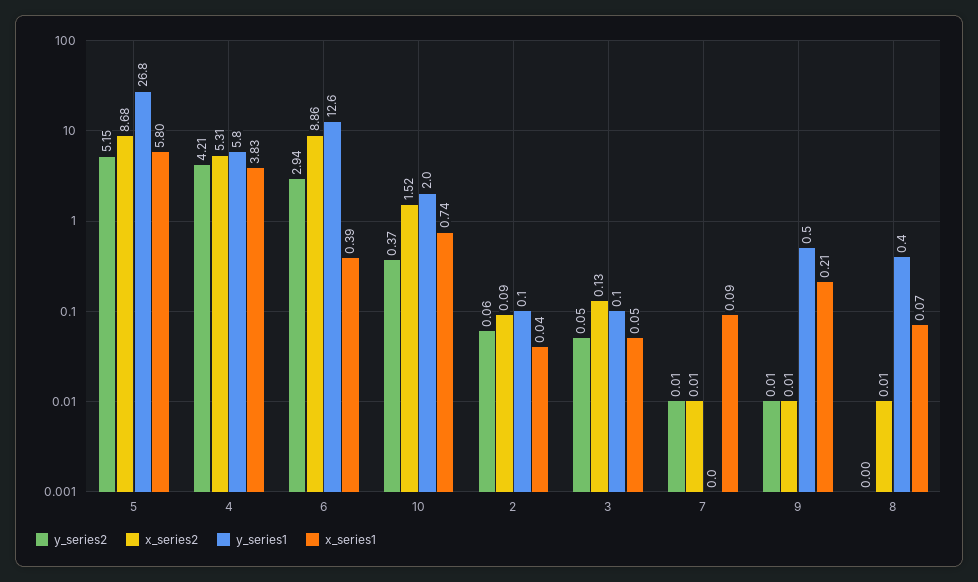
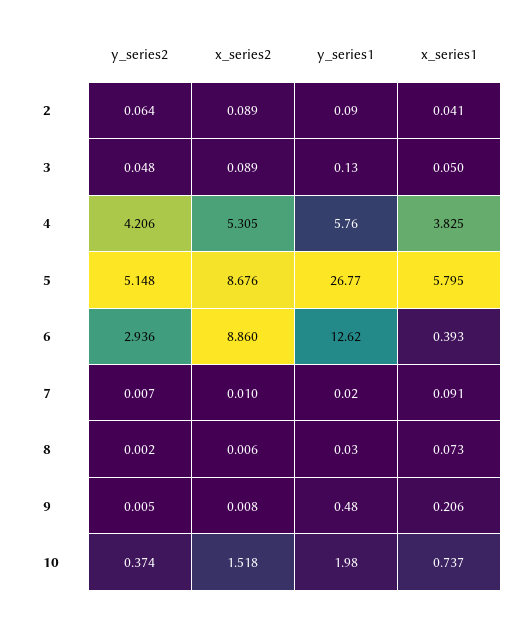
x_series2, 3: 0.13 -> 0.089
y_series1, 8: 0.4 -> 0.03

